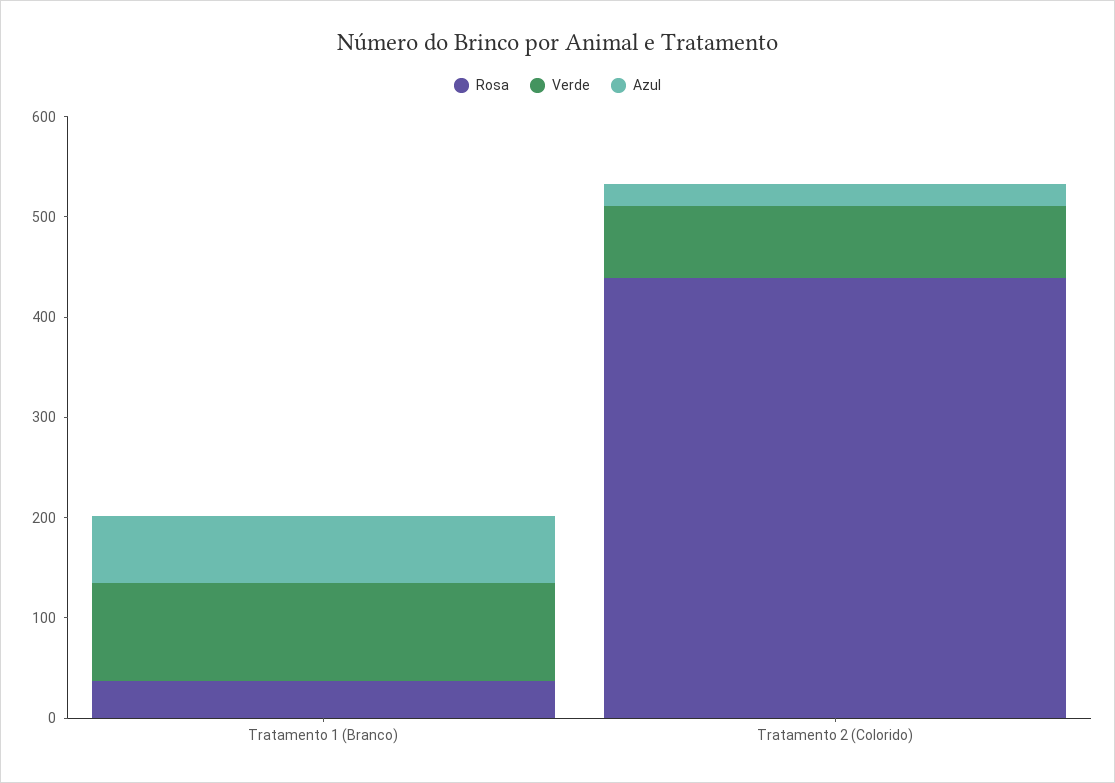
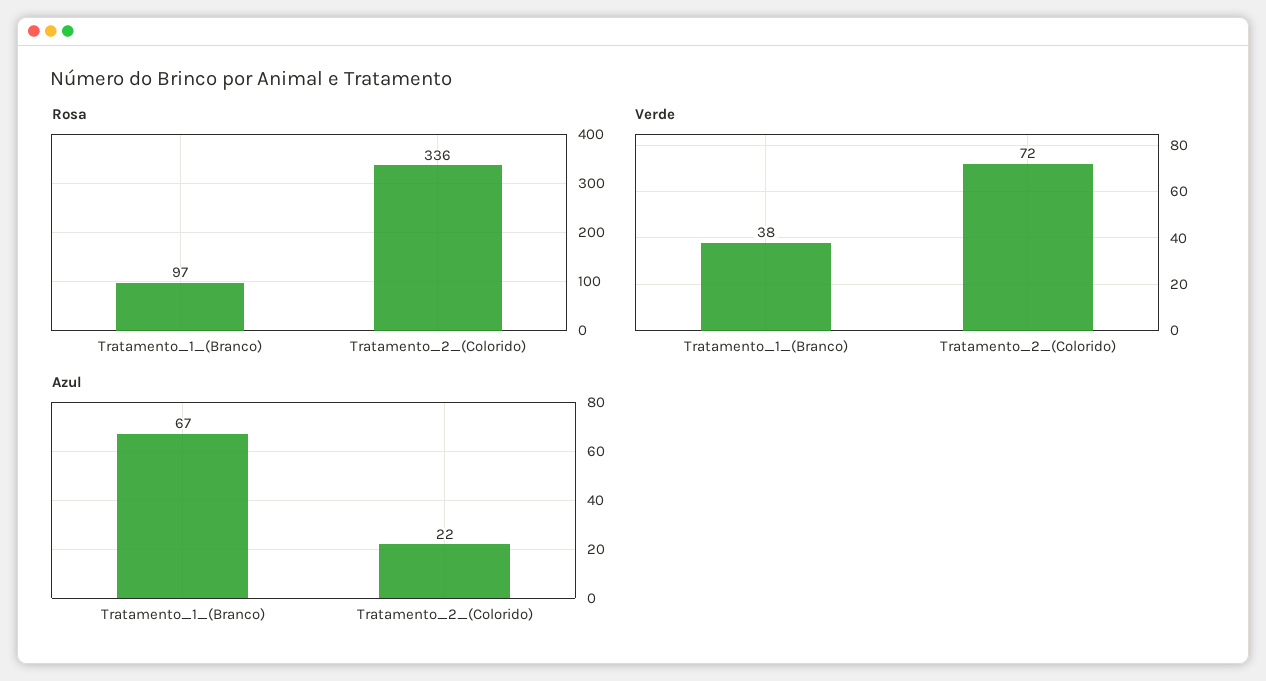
Rosa, Tratamento 1 (Branco): 40 -> 97
Verde, Tratamento 1 (Branco): 100 -> 38
Rosa, Tratamento 2 (Colorido): 440 -> 336

